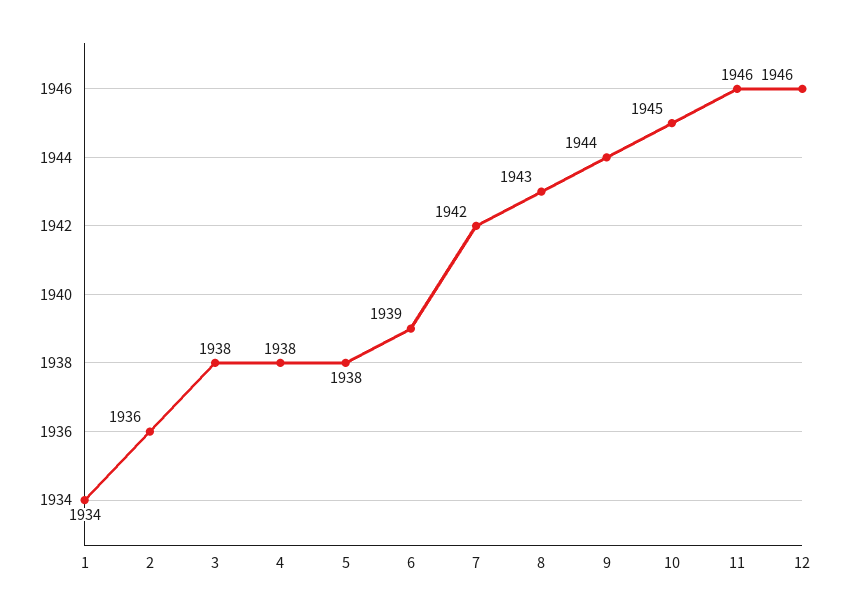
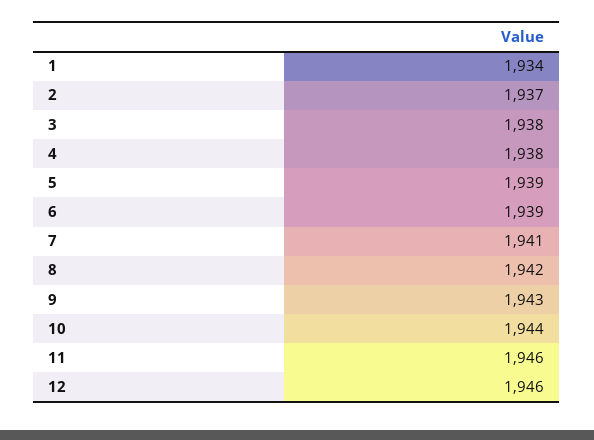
2: 1936 -> 1937
5: 1938 -> 1939
7: 1942 -> 1941
8: 1943 -> 1942
9: 1944 -> 1943
10: 1945 -> 1944

